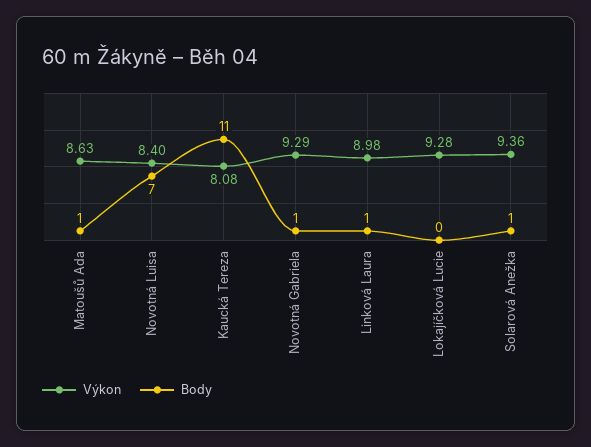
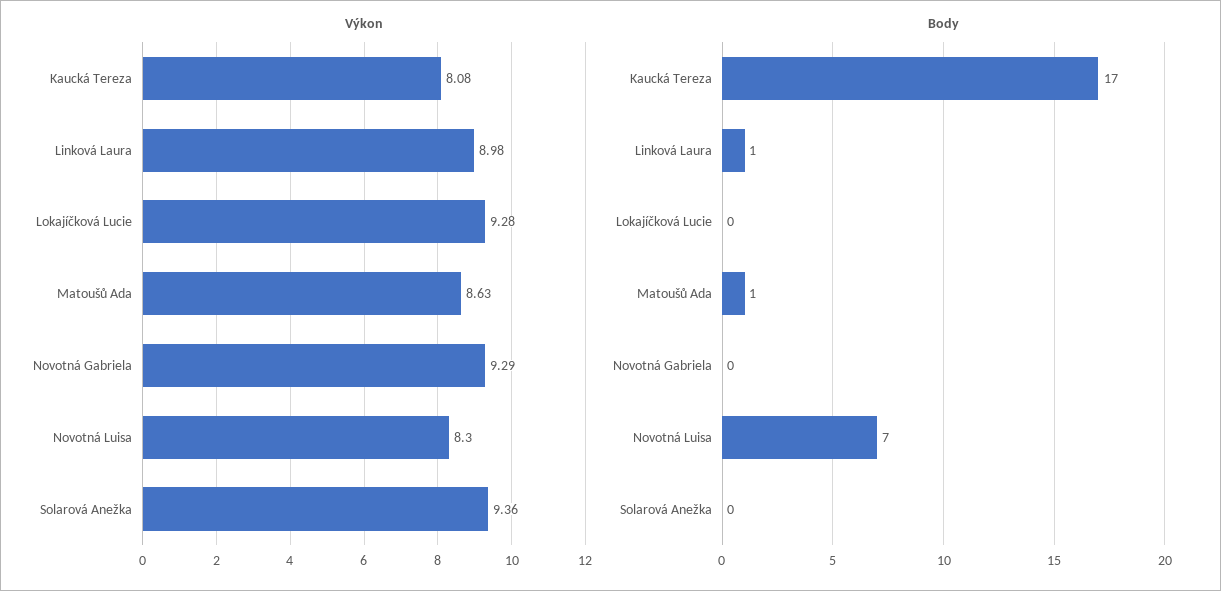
Výkon, Novotná Luisa: 8.4 -> 8.3
Body, Kaucká Tereza: 11 -> 17
Body, Novotná Gabriela: 1 -> 0
Body, Solarová Anežka: 1 -> 0

